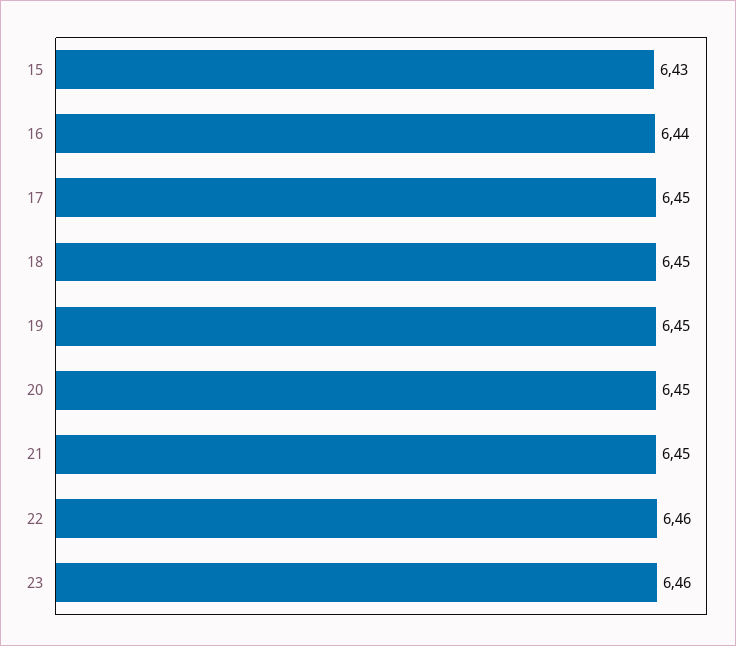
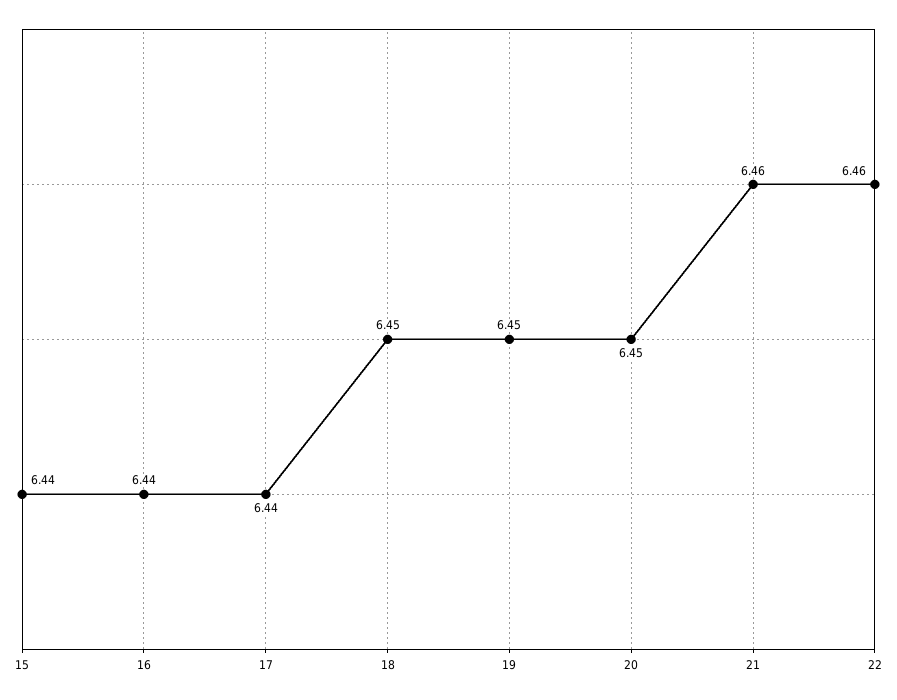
15: 6.43 -> 6.44
17: 6.45 -> 6.44
21: 6.45 -> 6.46
23: 6.46 -> none

